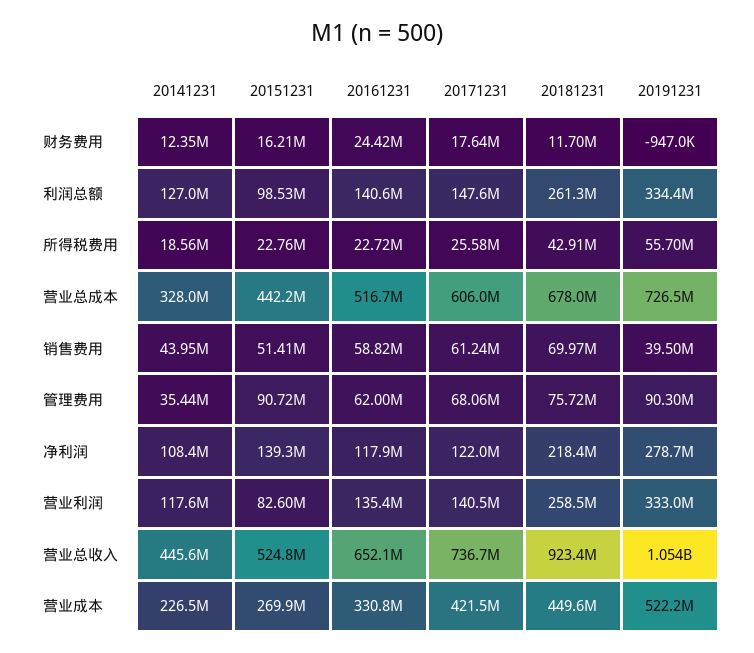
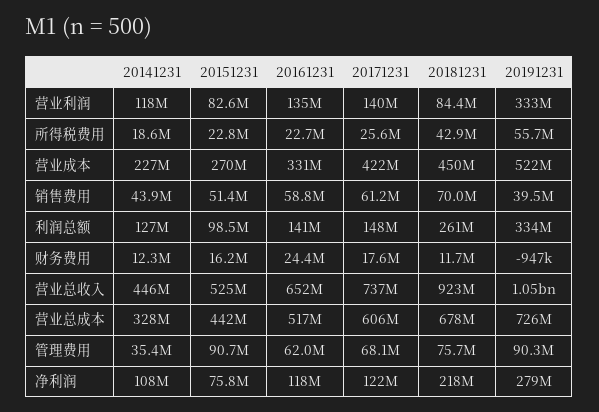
20151231, 净利润: 139300000 -> 75800000
20181231, 营业利润: 258500000 -> 84400000

